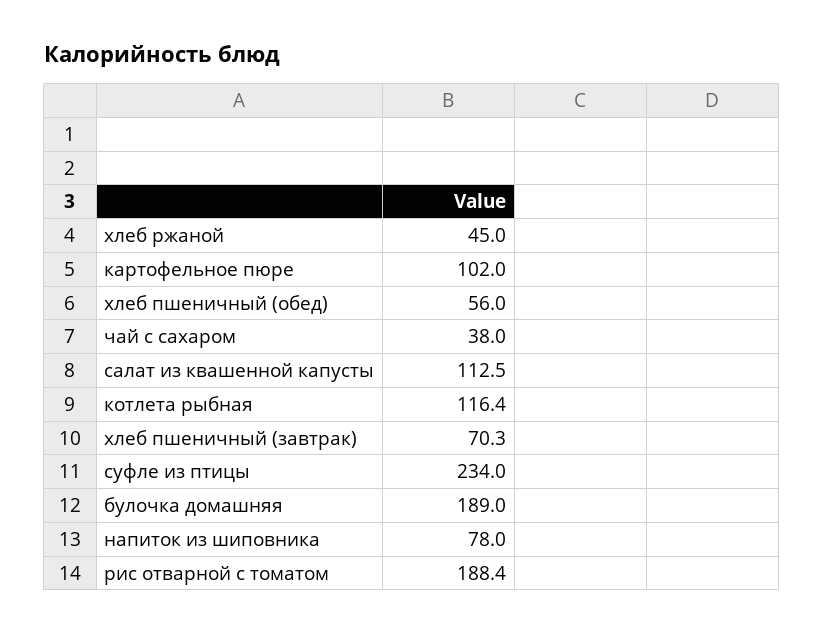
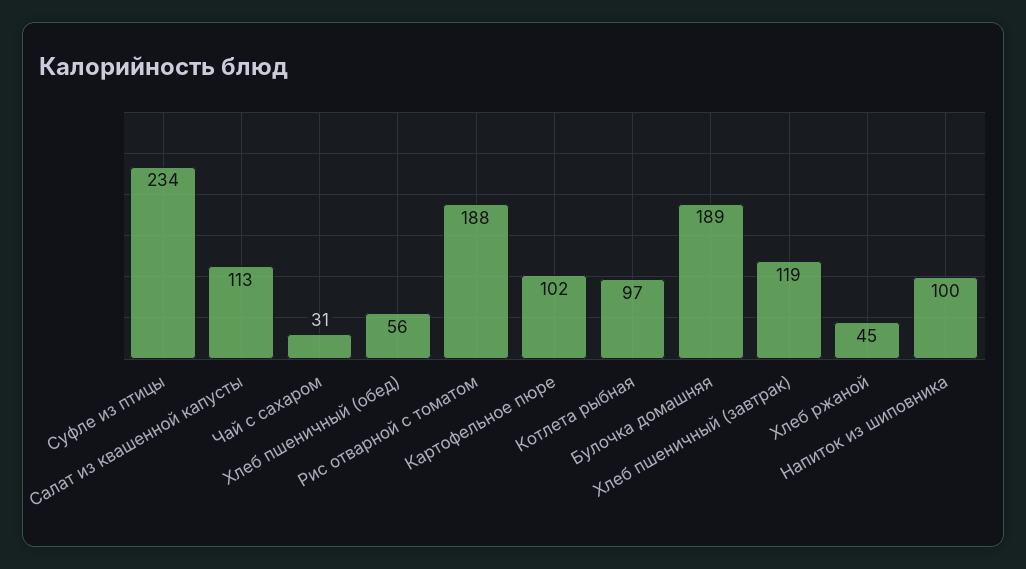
чай с сахаром: 38 -> 31
котлета рыбная: 116.4 -> 97
хлеб пшеничный (завтрак): 70.3 -> 119
напиток из шиповника: 78 -> 100

